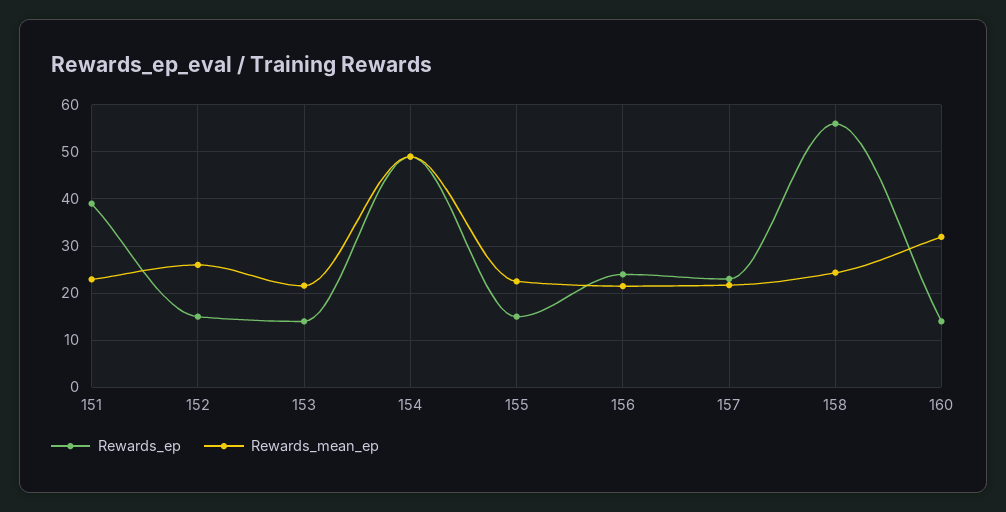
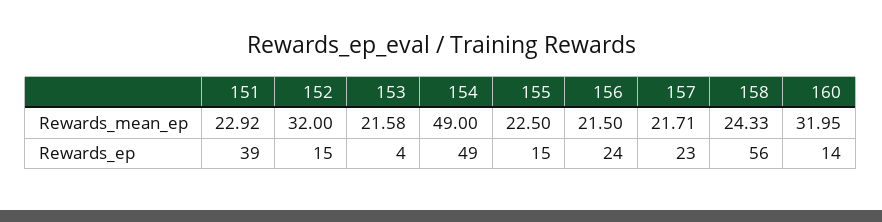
Rewards_mean_ep, 152: 26 -> 32
Rewards_ep, 153: 14 -> 4

